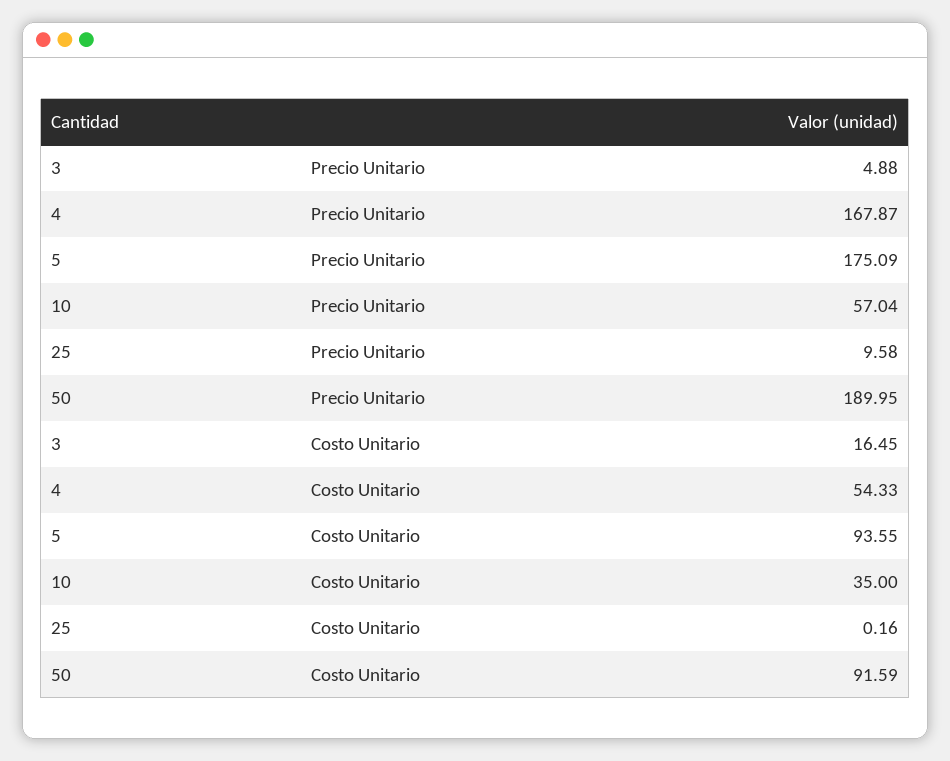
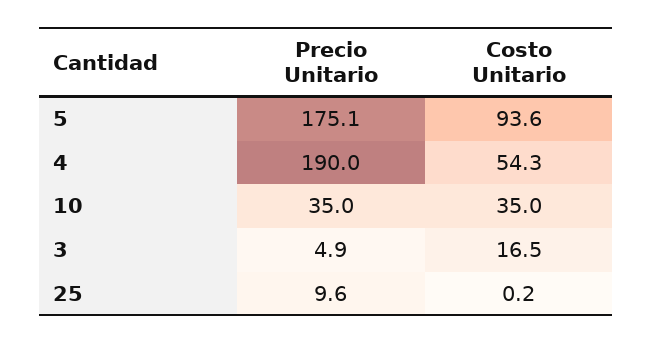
4, Precio Unitario: 167.87 -> 190
10, Precio Unitario: 57.04 -> 35
50, Precio Unitario: 189.95 -> none
50, Costo Unitario: 91.59 -> none

